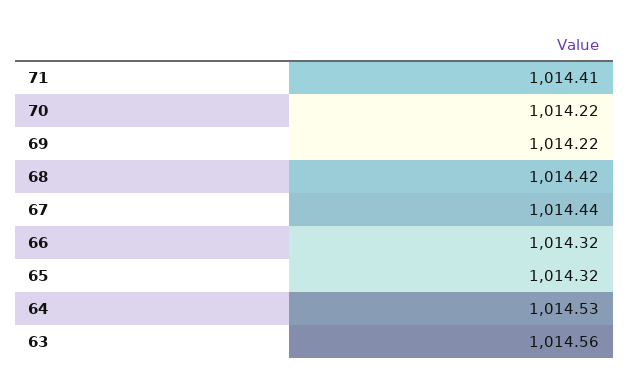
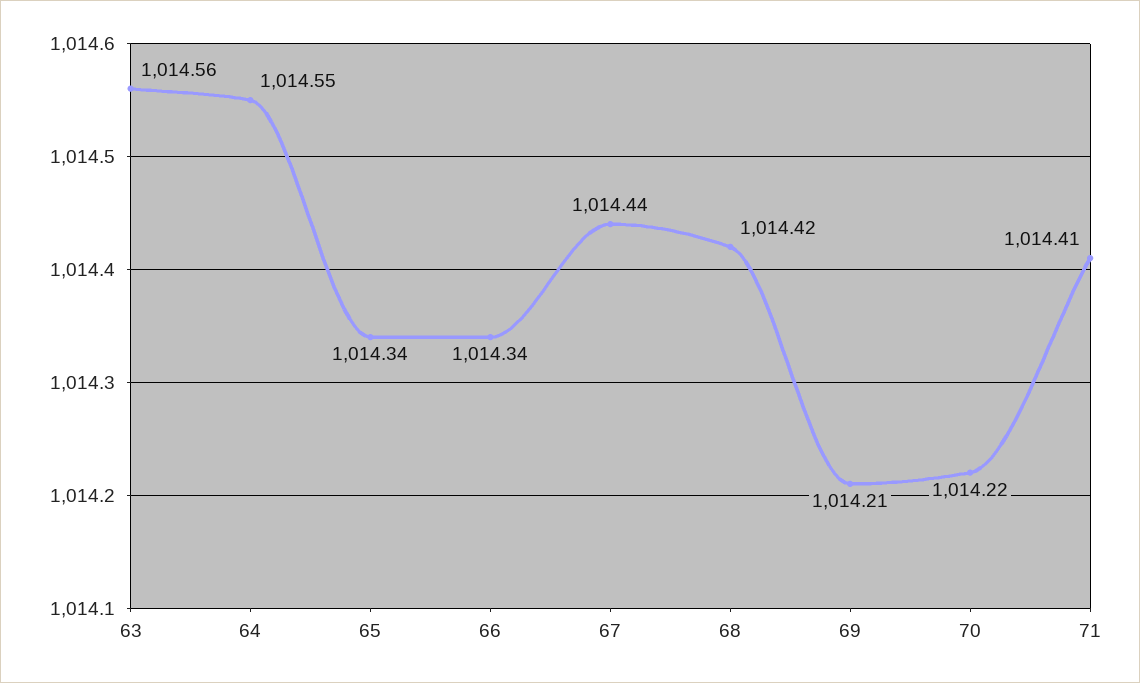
69: 1014.22 -> 1014.21
66: 1014.32 -> 1014.34
65: 1014.32 -> 1014.34
64: 1014.53 -> 1014.55

